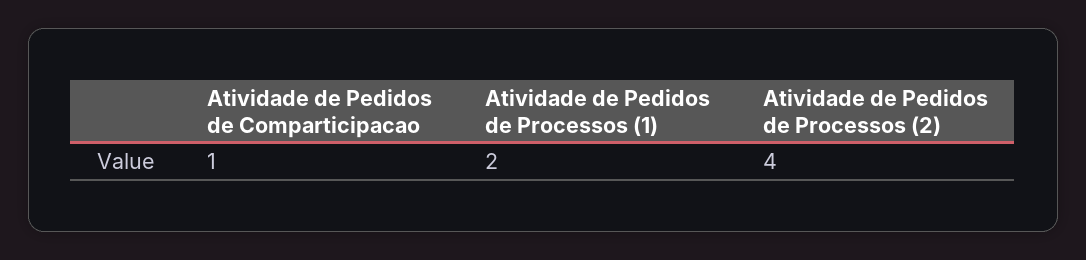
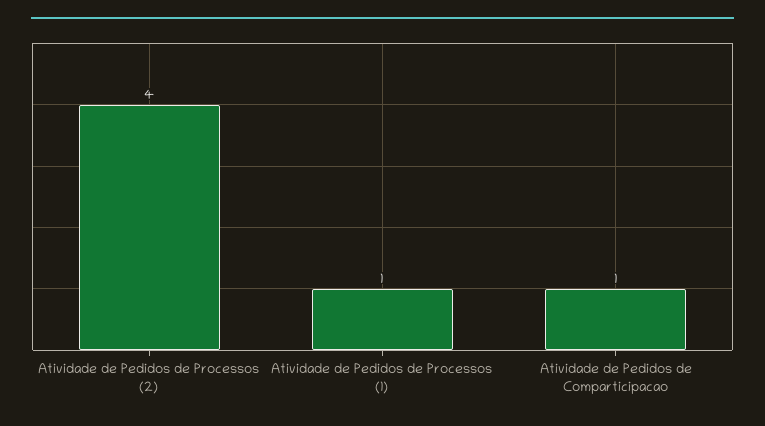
Atividade de Pedidos de Processos (1): 2 -> 1

